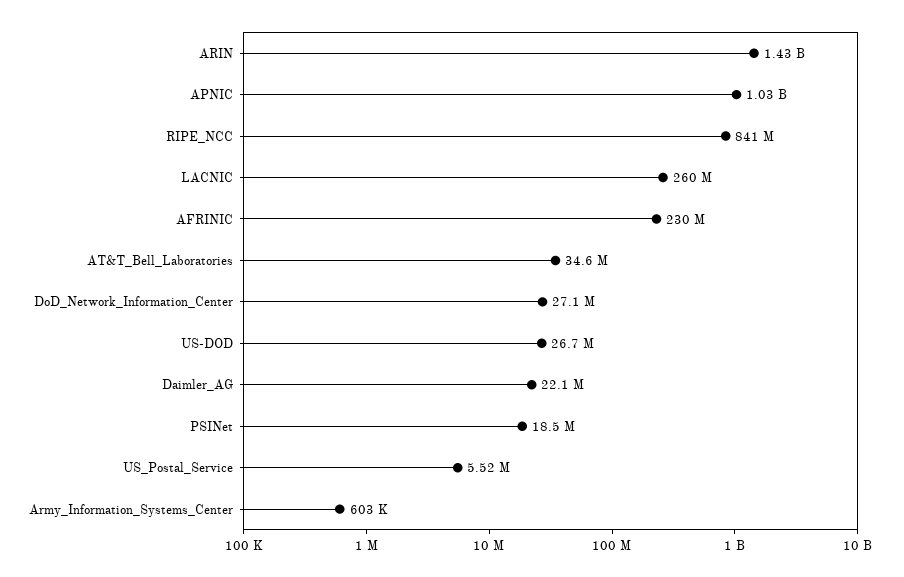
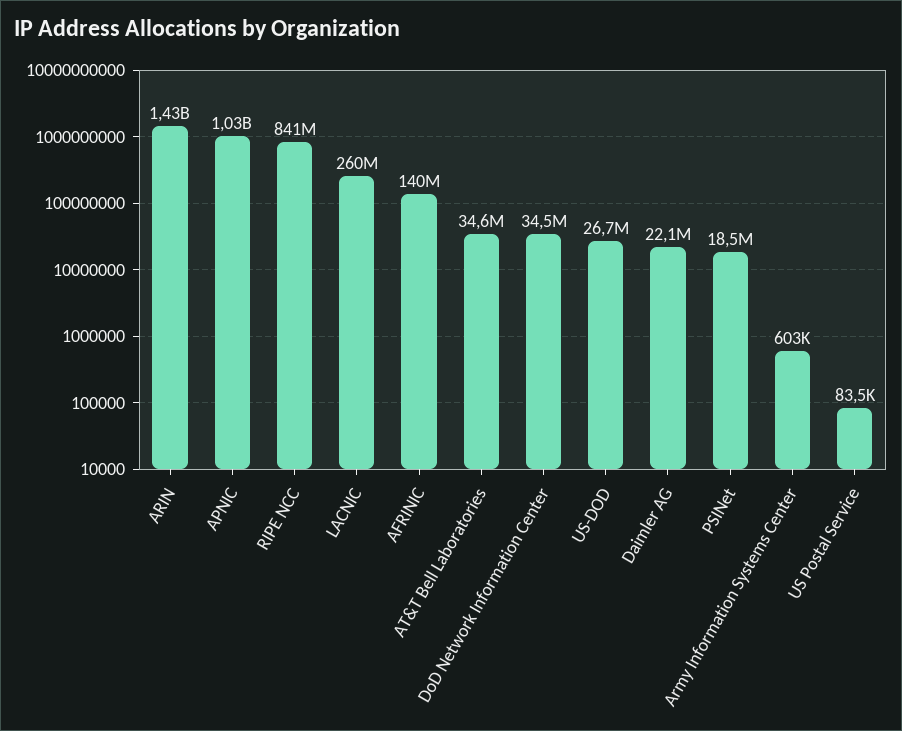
AFRINIC: 230000000 -> 140000000
DoD_Network_Information_Center: 27100000 -> 34500000
US_Postal_Service: 5520000 -> 83500

